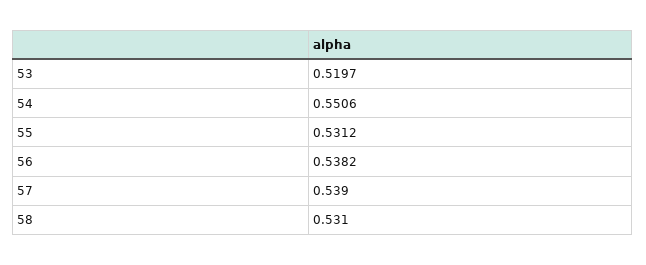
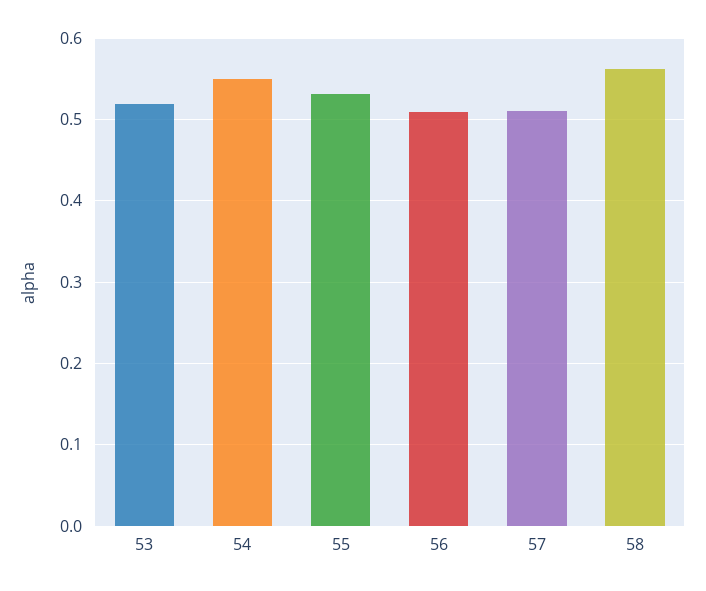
56: 0.5382 -> 0.51
57: 0.539 -> 0.51
58: 0.531 -> 0.56

